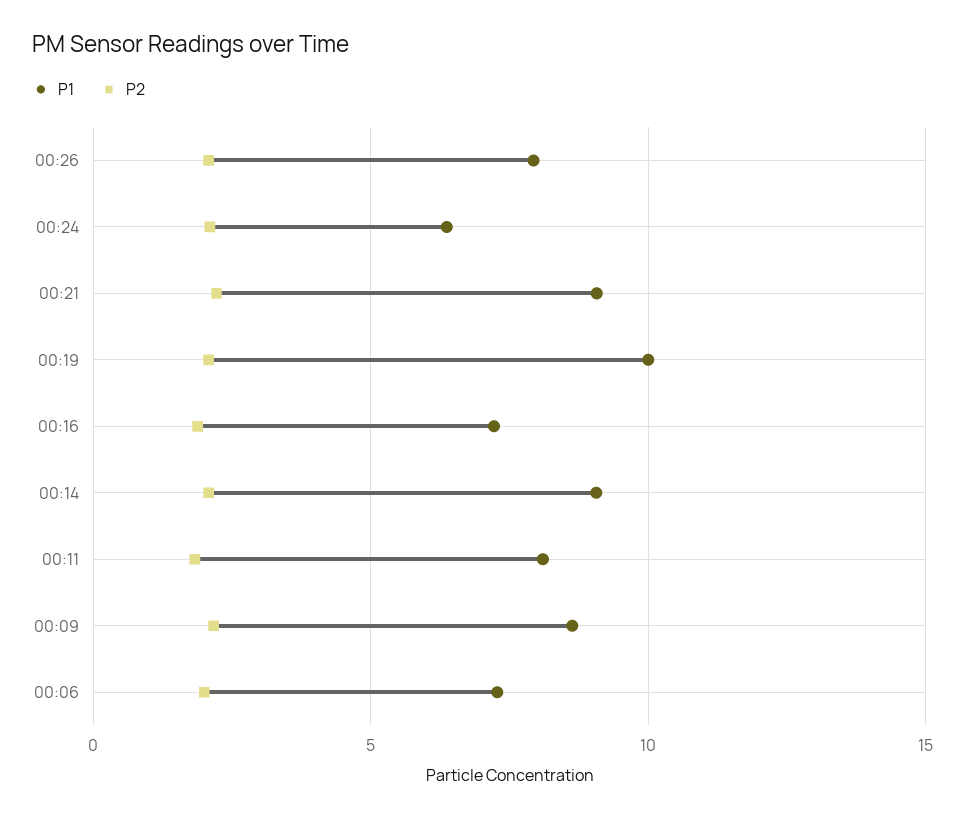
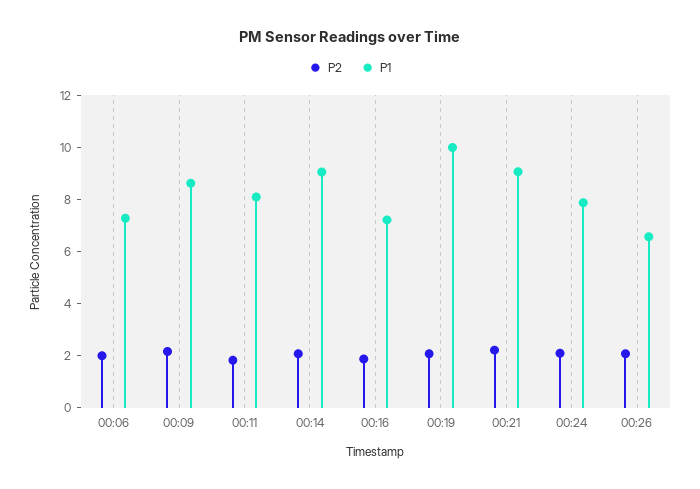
P1, 00:26: 8 -> 6.5
P1, 00:24: 6.5 -> 8

